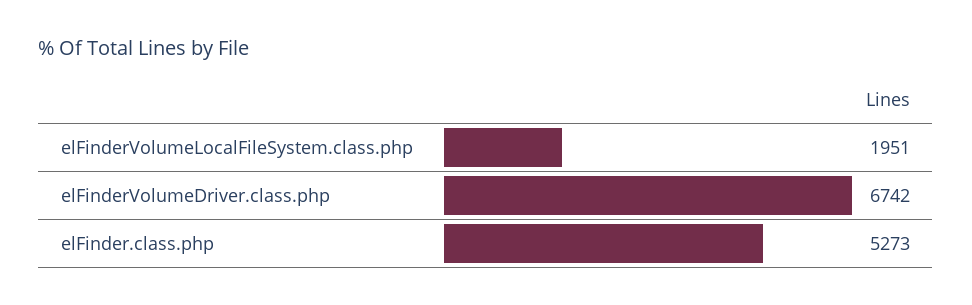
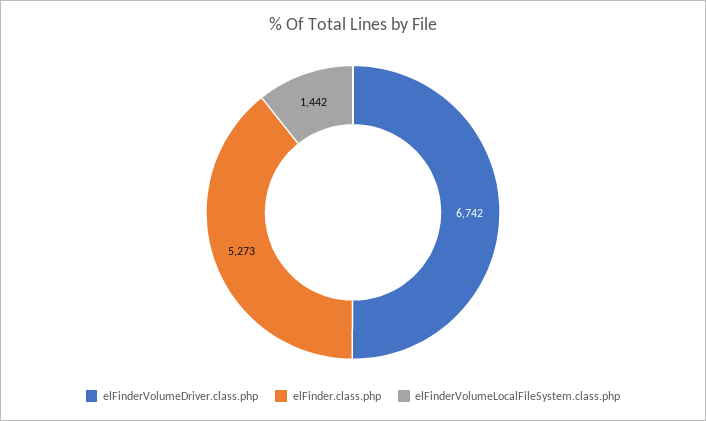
elFinderVolumeLocalFileSystem.class.php: 1951 -> 1442

